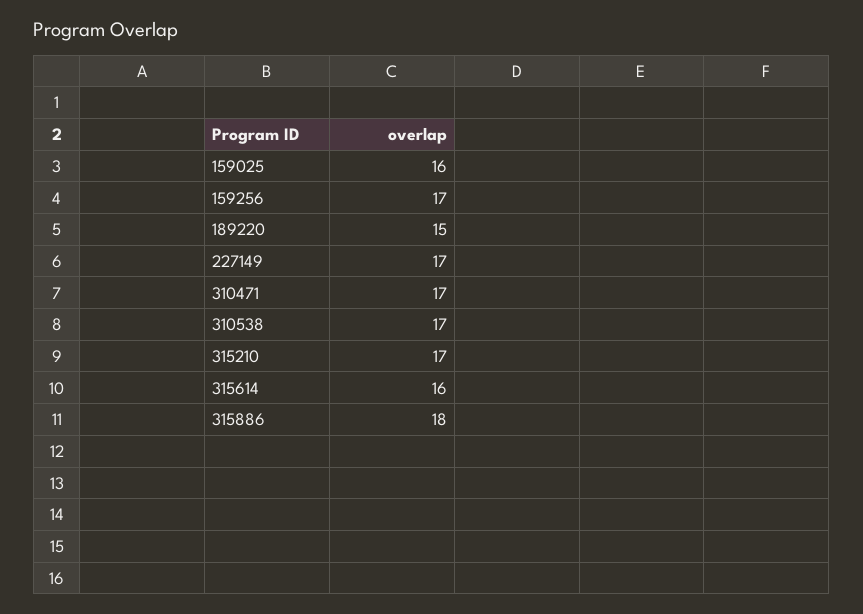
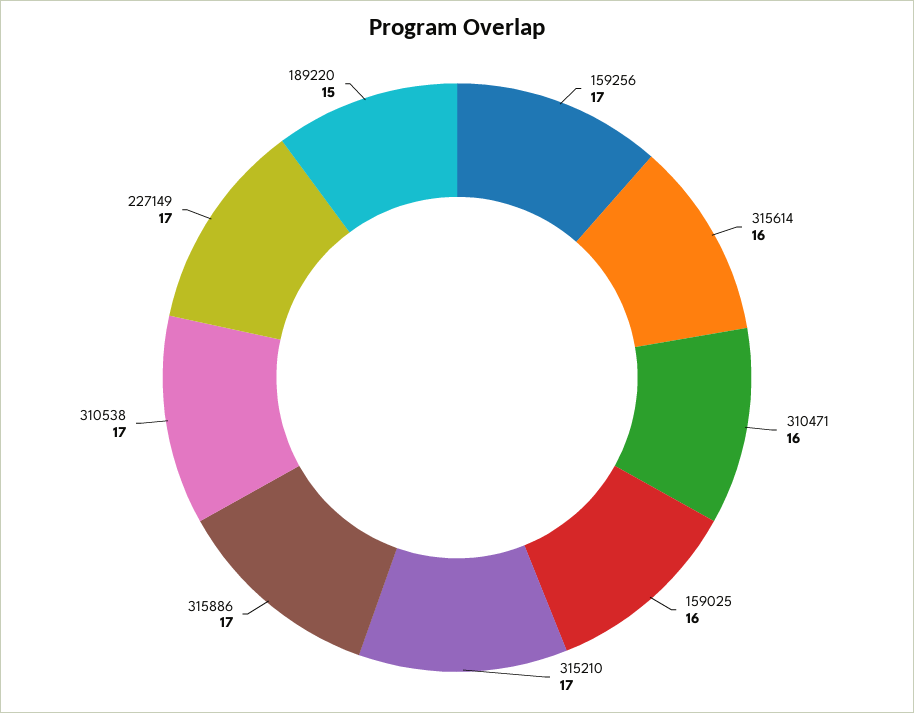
310471: 17 -> 16
315886: 18 -> 17

